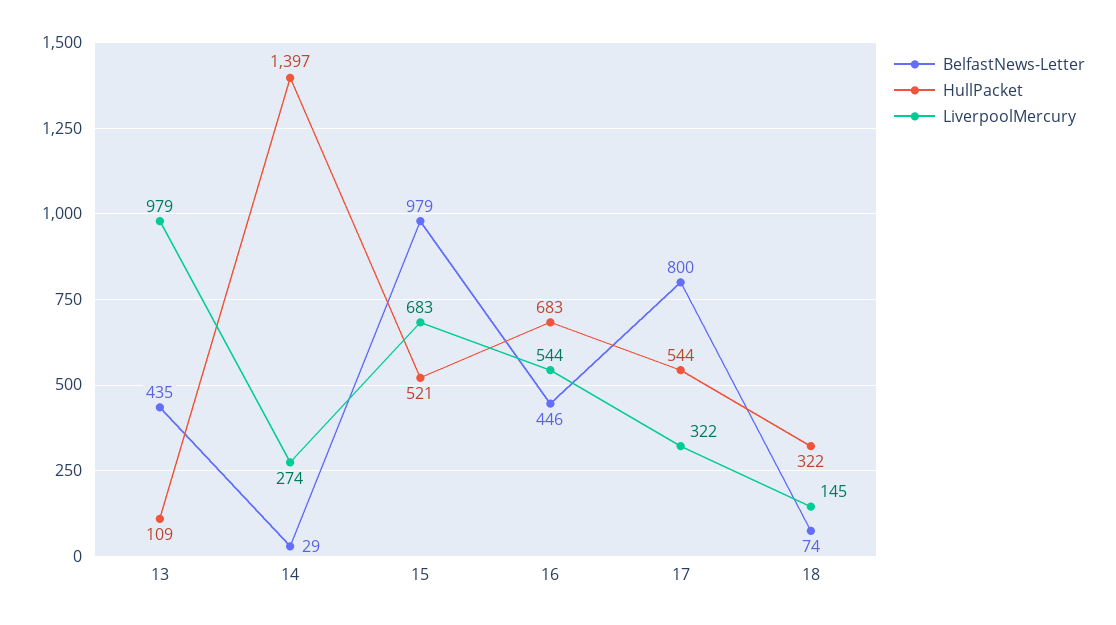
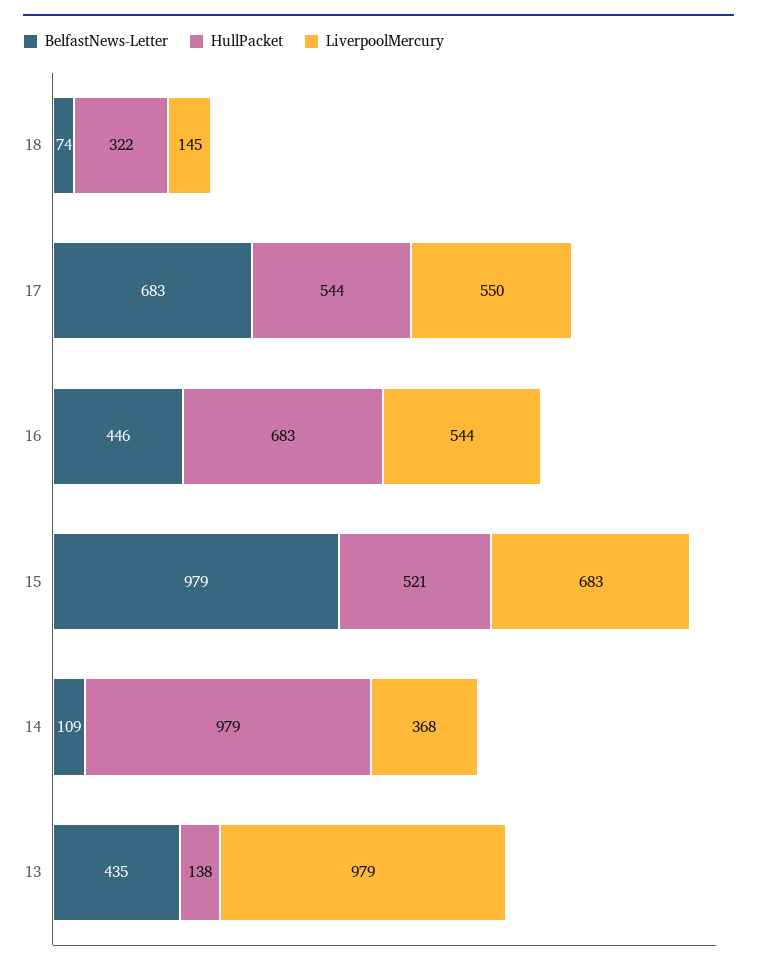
HullPacket, 13: 109 -> 138
BelfastNews-Letter, 14: 29 -> 109
HullPacket, 14: 1397 -> 979
LiverpoolMercury, 14: 274 -> 368
BelfastNews-Letter, 17: 800 -> 683
LiverpoolMercury, 17: 322 -> 550

